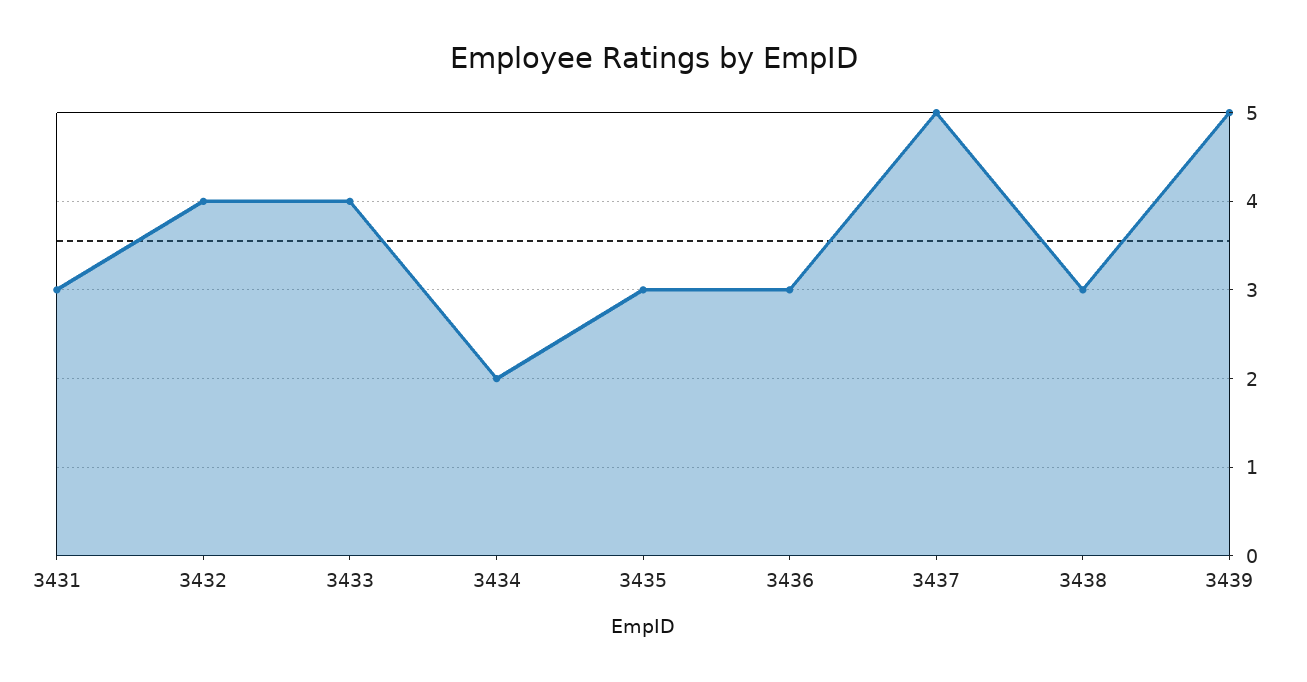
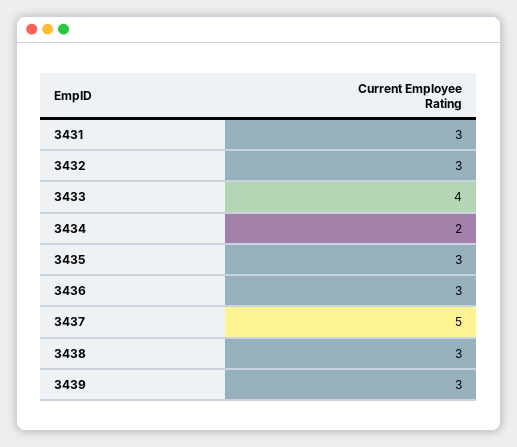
3432: 4 -> 3
3439: 5 -> 3

